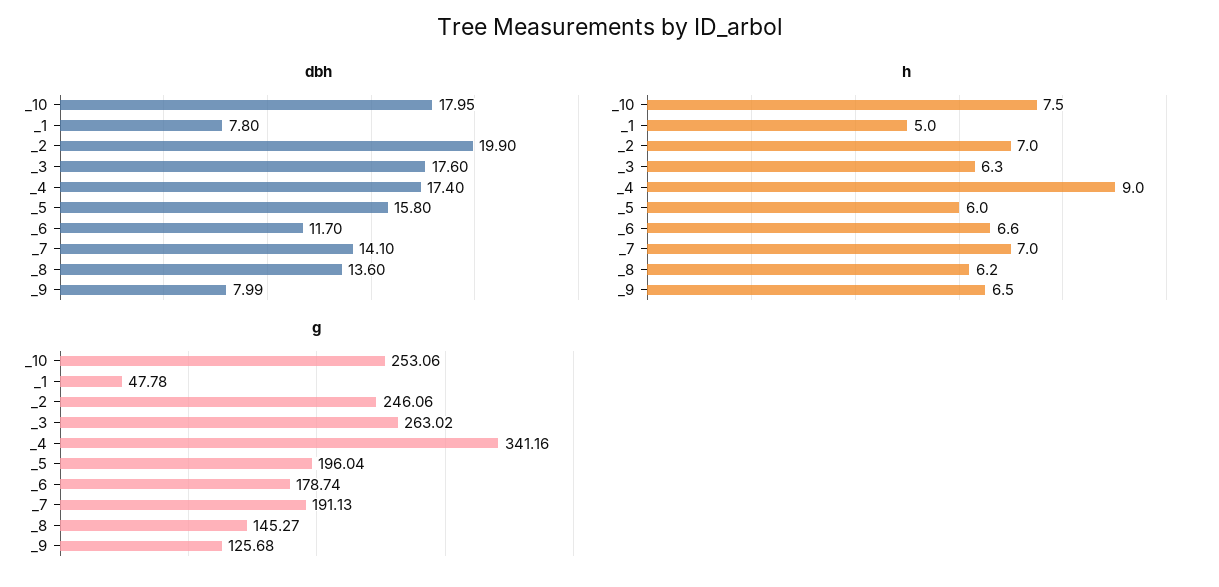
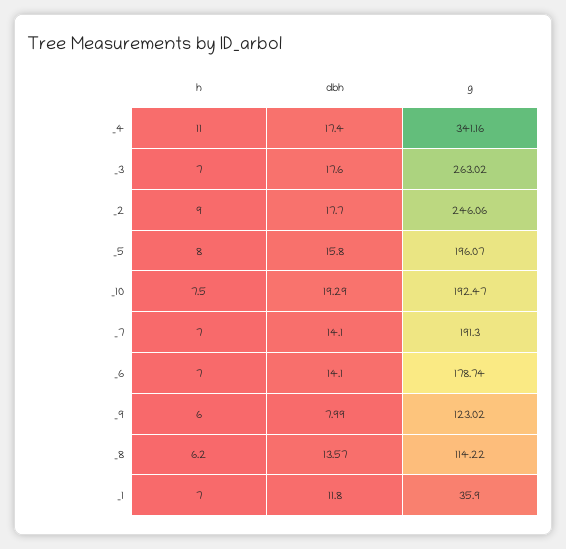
dbh, _10: 17.95 -> 19.29
dbh, _1: 7.8 -> 11.8
dbh, _2: 19.9 -> 17.7
dbh, _6: 11.7 -> 14.1
dbh, _8: 13.6 -> 13.57
h, _1: 5 -> 7
h, _2: 7 -> 9
h, _3: 6.3 -> 7
h, _4: 9 -> 11
h, _5: 6 -> 8
h, _6: 6.6 -> 7
h, _9: 6.5 -> 6
g, _10: 253.06 -> 192.47
g, _1: 47.78 -> 35.9
g, _5: 196.04 -> 196.07
g, _7: 191.13 -> 191.3
g, _8: 145.27 -> 114.22
g, _9: 125.68 -> 123.02

